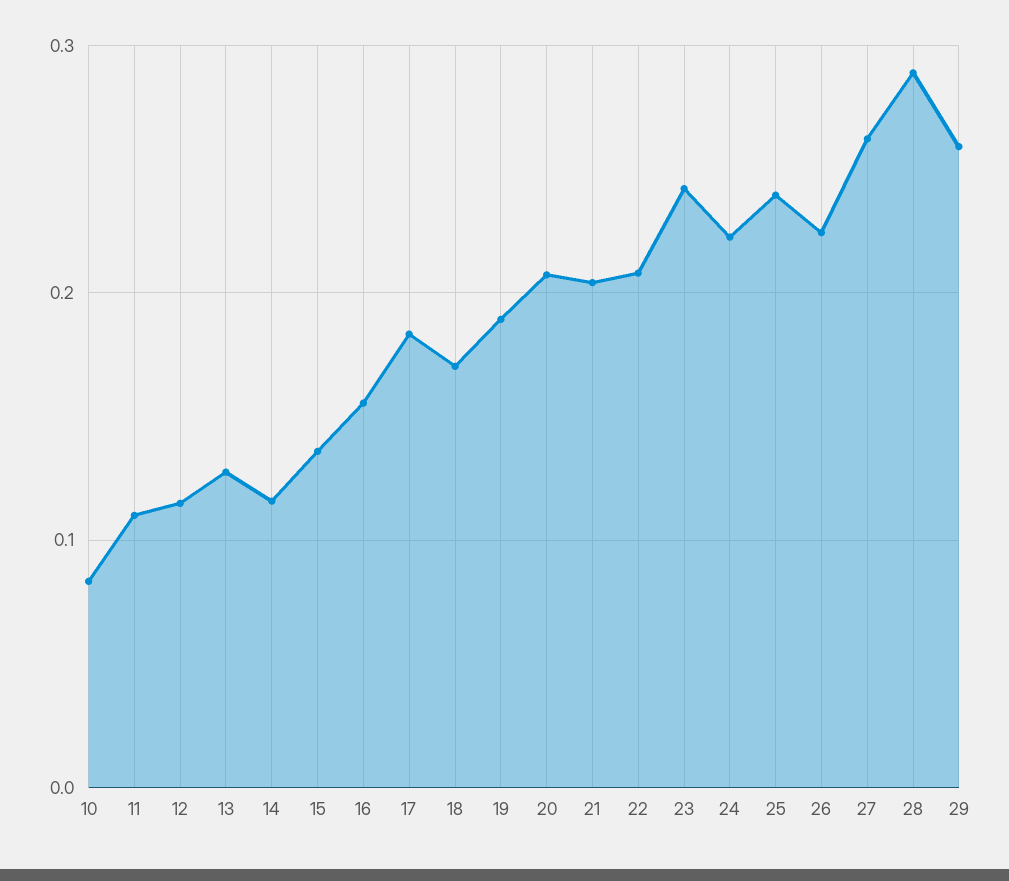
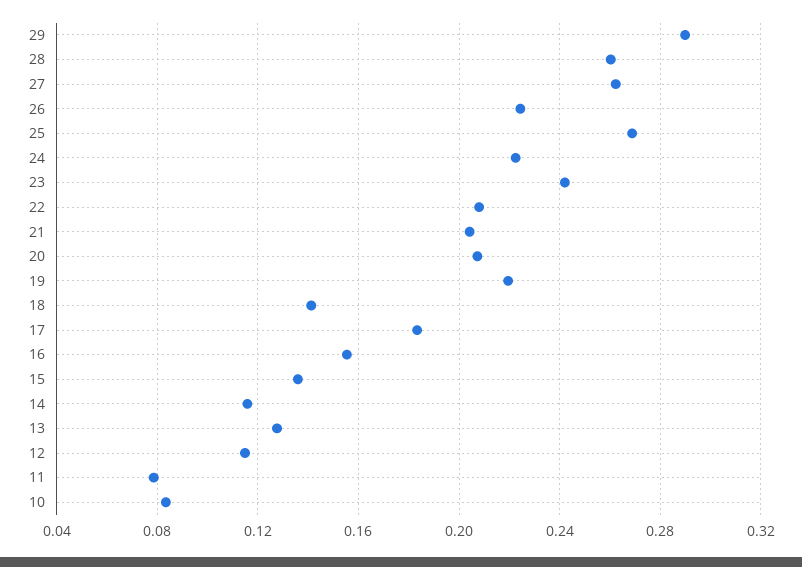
11: 0.11 -> 0.08
18: 0.17 -> 0.14
19: 0.19 -> 0.22
25: 0.24 -> 0.27
28: 0.29 -> 0.26
29: 0.26 -> 0.29

